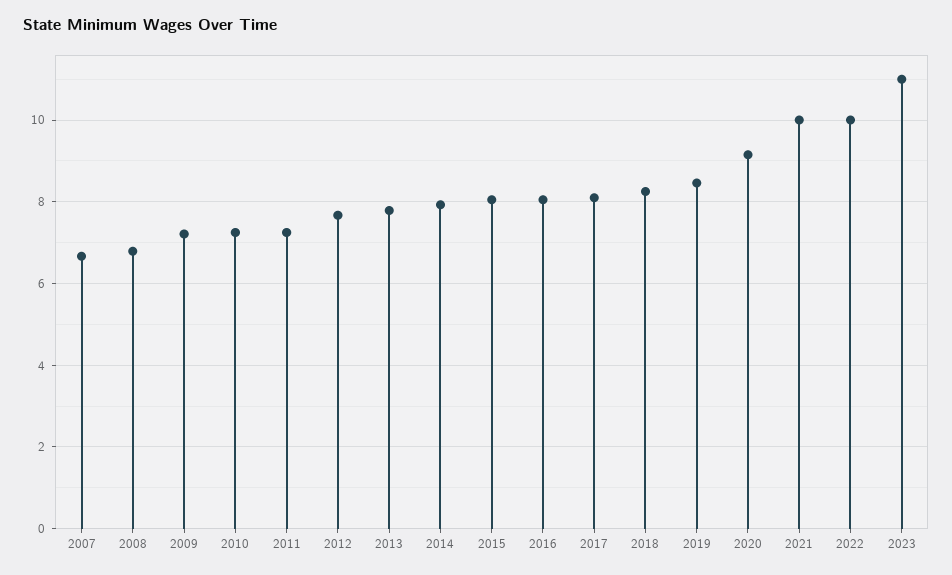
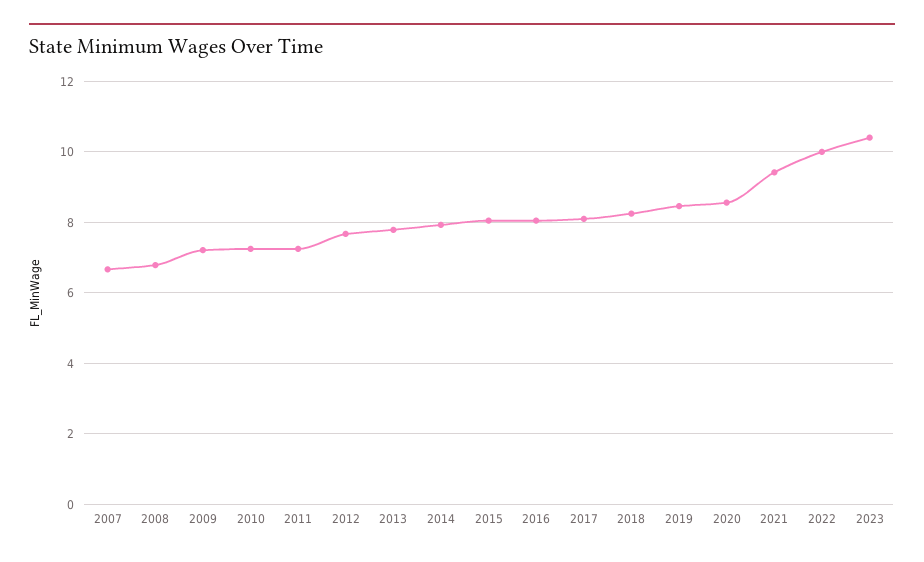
2020: 9.2 -> 8.6
2021: 10 -> 9.4
2023: 11 -> 10.4

